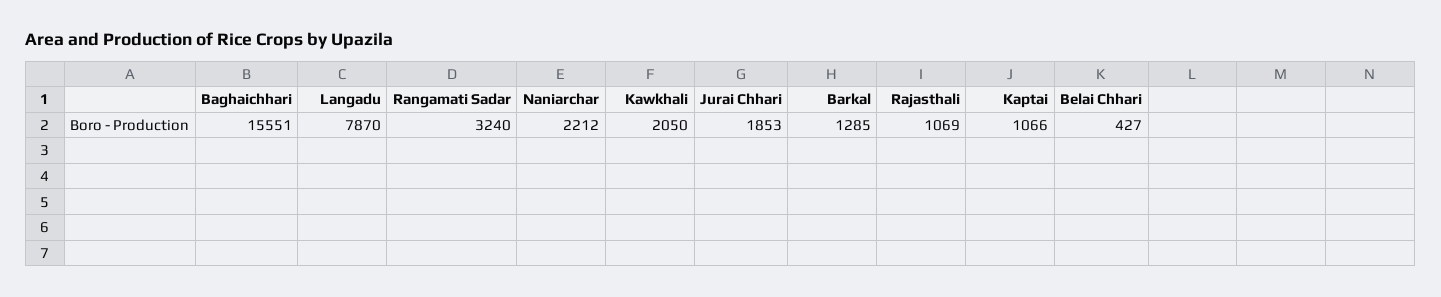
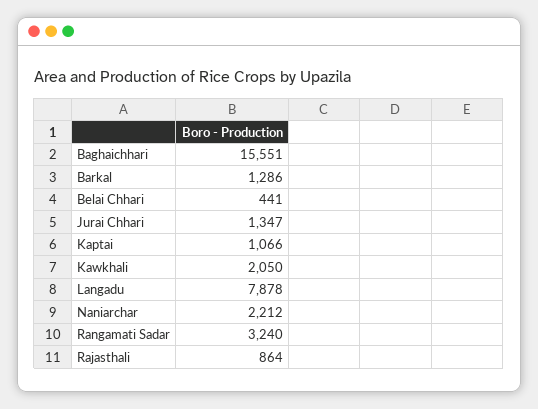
Langadu: 7870 -> 7878
Jurai Chhari: 1853 -> 1347
Barkal: 1285 -> 1286
Rajasthali: 1069 -> 864
Belai Chhari: 427 -> 441

